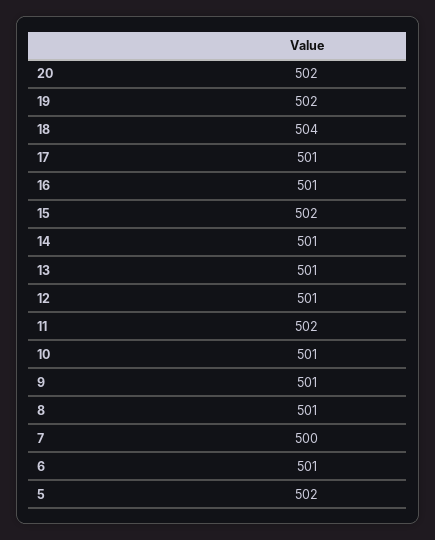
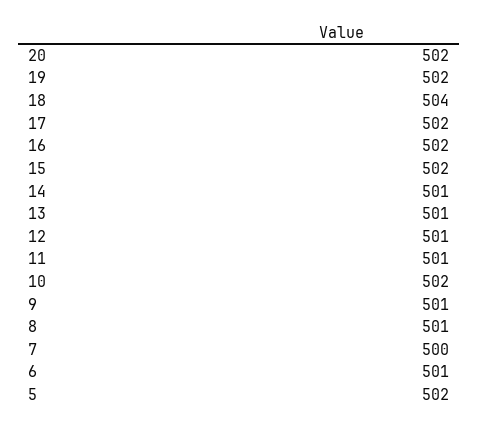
17: 501 -> 502
16: 501 -> 502
11: 502 -> 501
10: 501 -> 502

